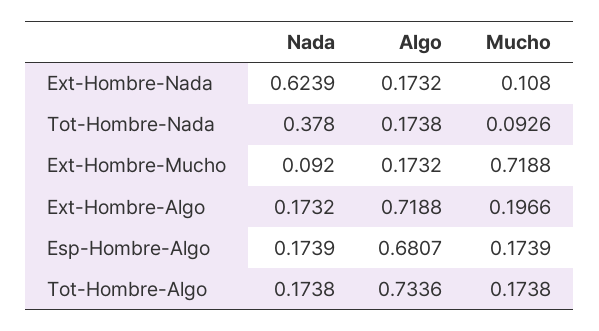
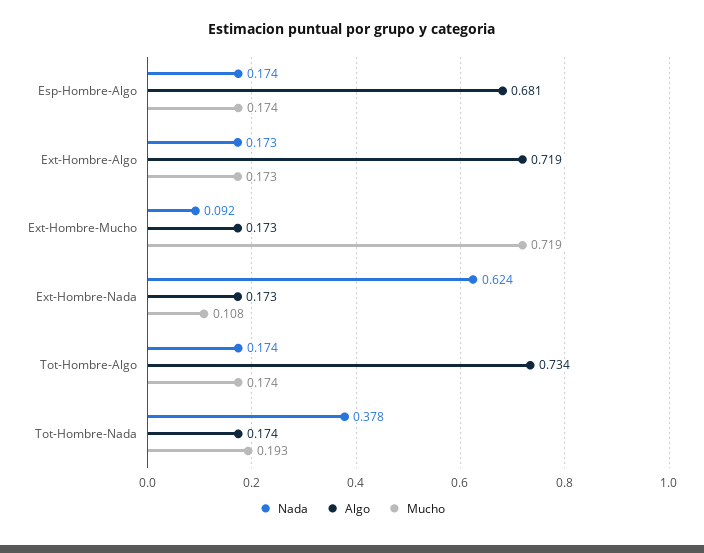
Mucho, Tot-Hombre-Nada: 0.0926 -> 0.193
Mucho, Ext-Hombre-Algo: 0.1966 -> 0.173

